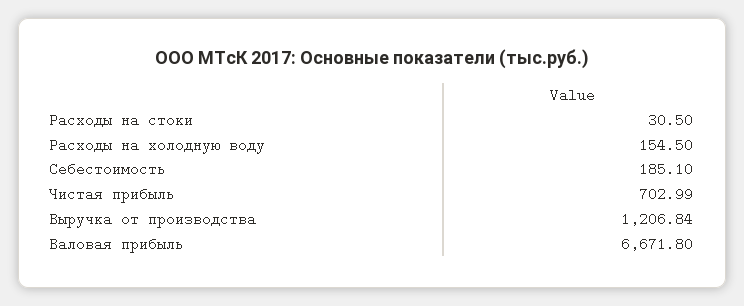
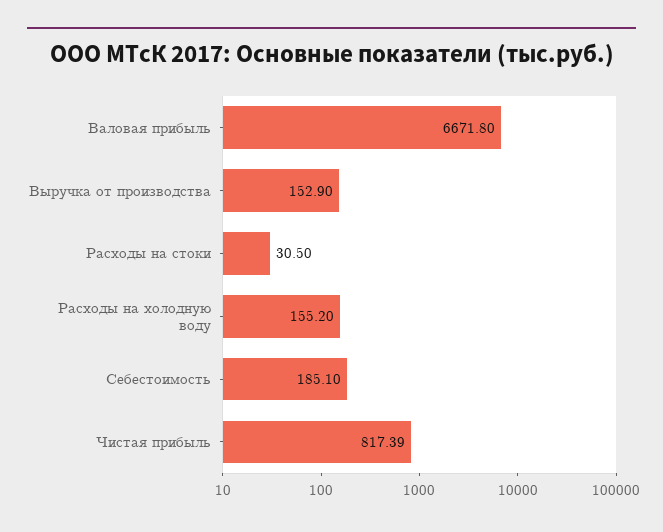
Расходы на холодную воду: 154.5 -> 155.2
Чистая прибыль: 702.99 -> 817.39
Выручка от производства: 1206.84 -> 152.9

